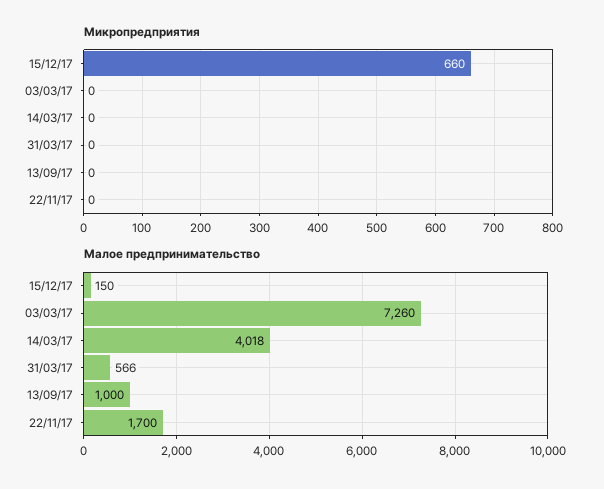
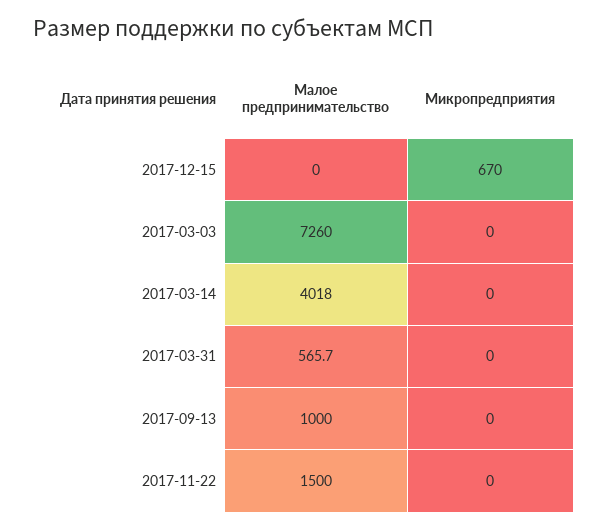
Микропредприятия, 15/12/17: 660 -> 670
Малое предпринимательство, 15/12/17: 150 -> 0
Малое предпринимательство, 22/11/17: 1700 -> 1500

